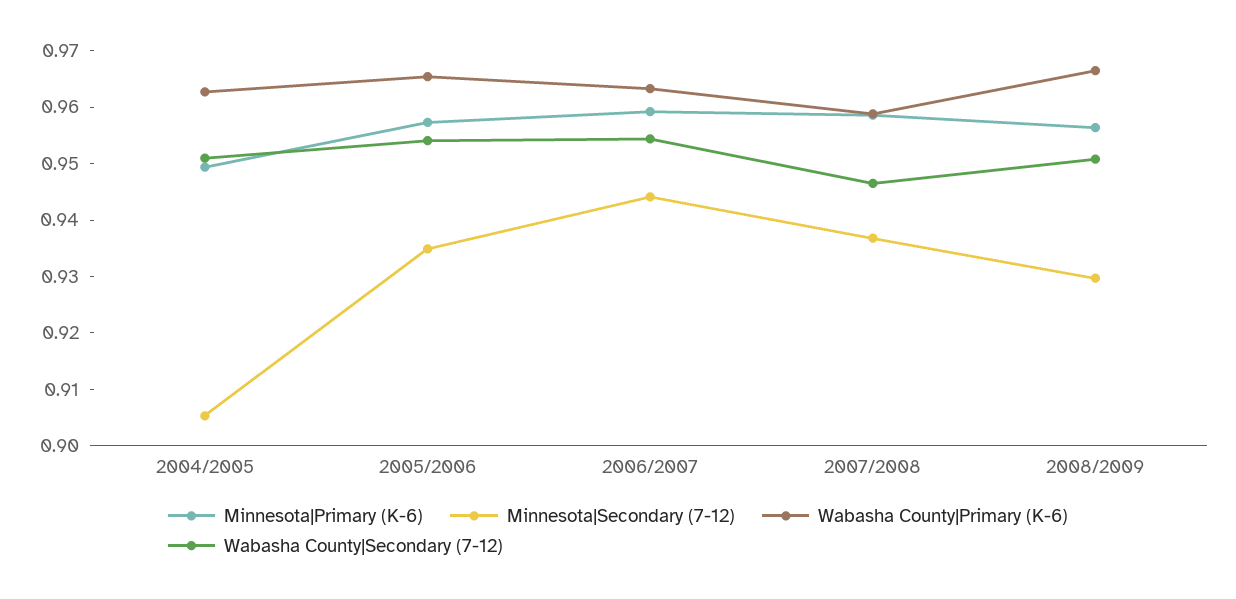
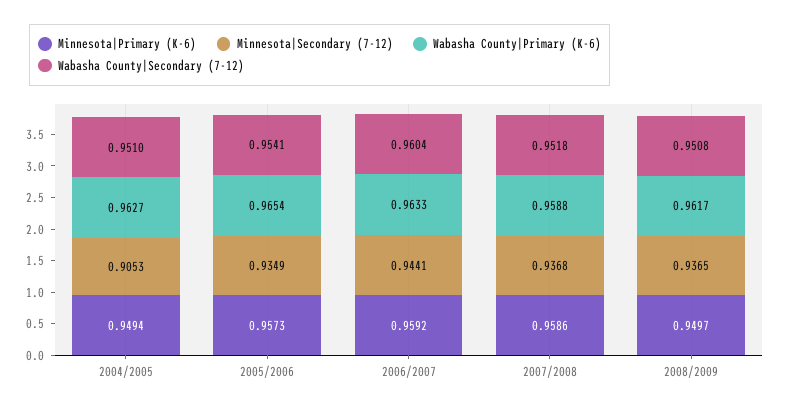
Wabasha County|Secondary (7-12), 2006/2007: 0.954 -> 0.9604
Wabasha County|Secondary (7-12), 2007/2008: 0.946 -> 0.9518
Minnesota|Primary (K-6), 2008/2009: 0.956 -> 0.9497
Minnesota|Secondary (7-12), 2008/2009: 0.93 -> 0.9365
Wabasha County|Primary (K-6), 2008/2009: 0.966 -> 0.9617

